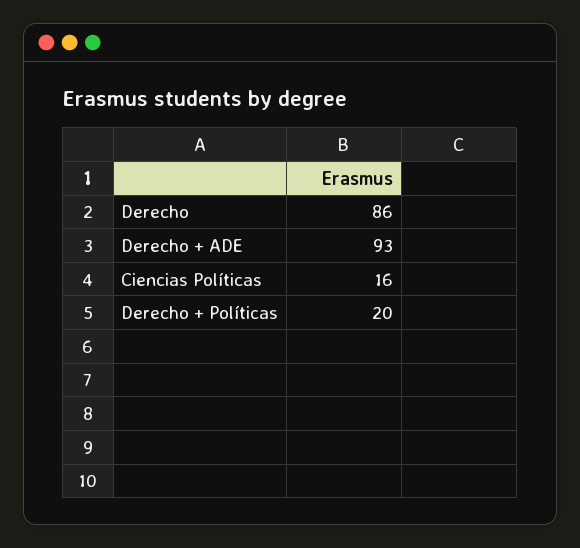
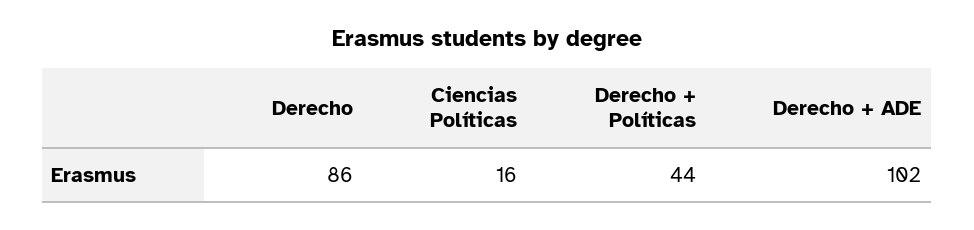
Derecho + ADE: 93 -> 102
Derecho + Políticas: 20 -> 44

